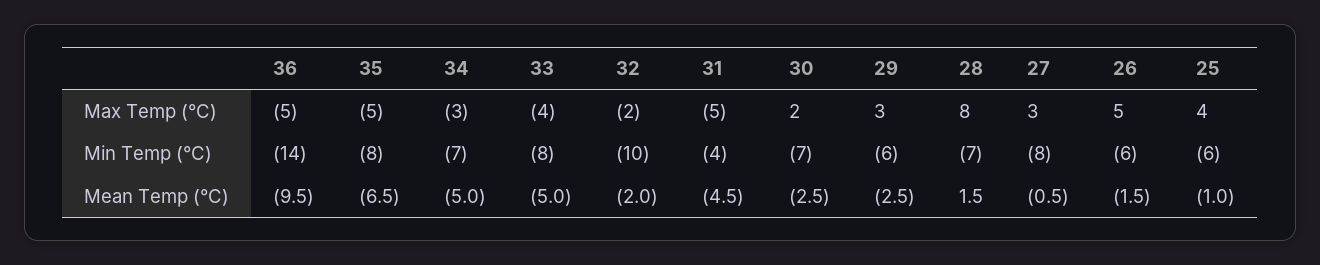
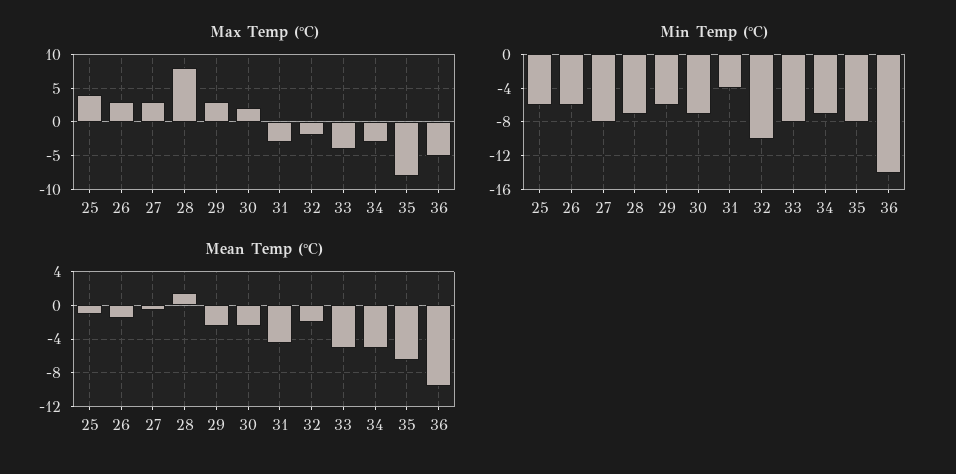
Max Temp (°C), 35: -5 -> -8
Max Temp (°C), 31: -5 -> -3
Max Temp (°C), 26: 5 -> 3

